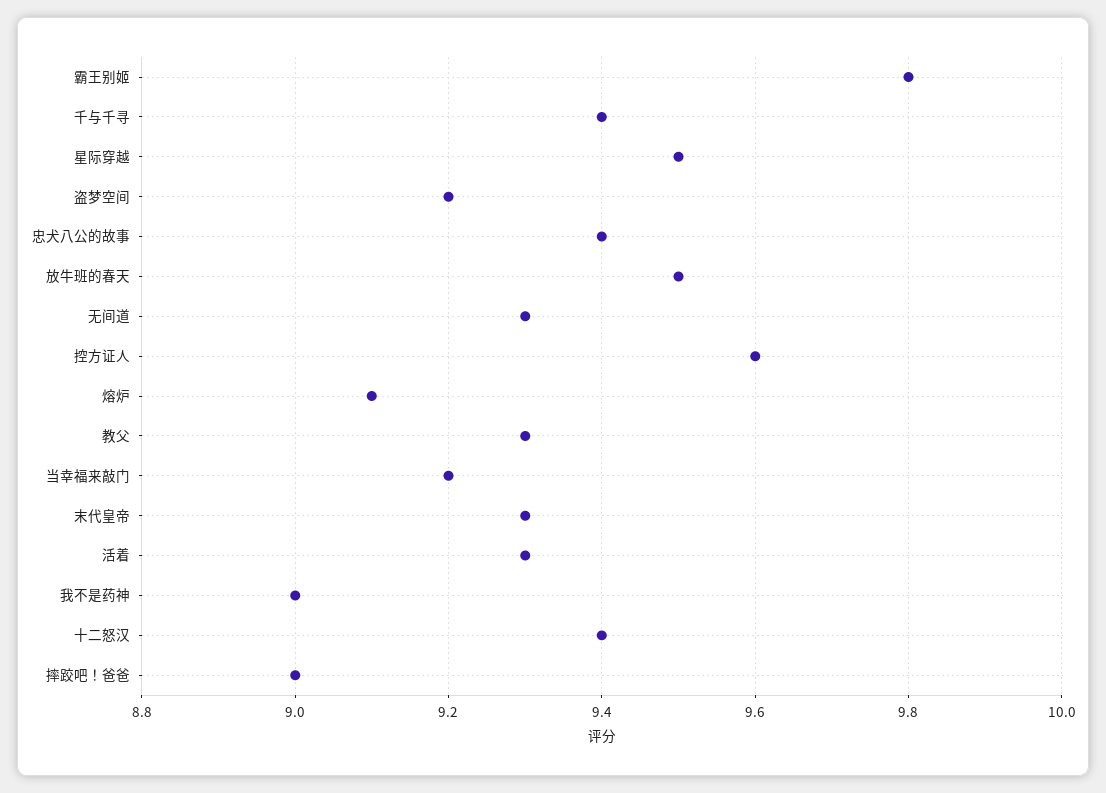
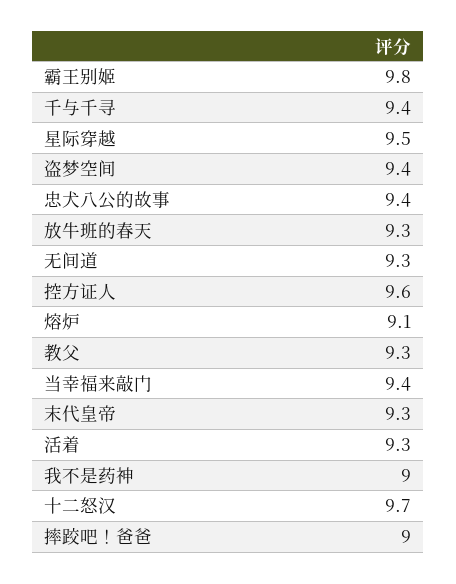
盗梦空间: 9.2 -> 9.4
放牛班的春天: 9.5 -> 9.3
当幸福来敲门: 9.2 -> 9.4
十二怒汉: 9.4 -> 9.7

